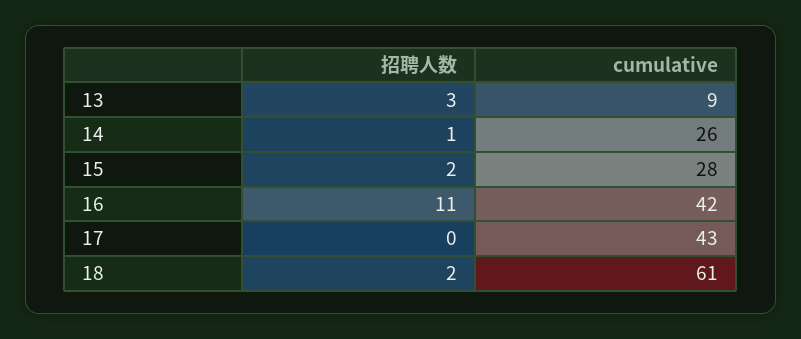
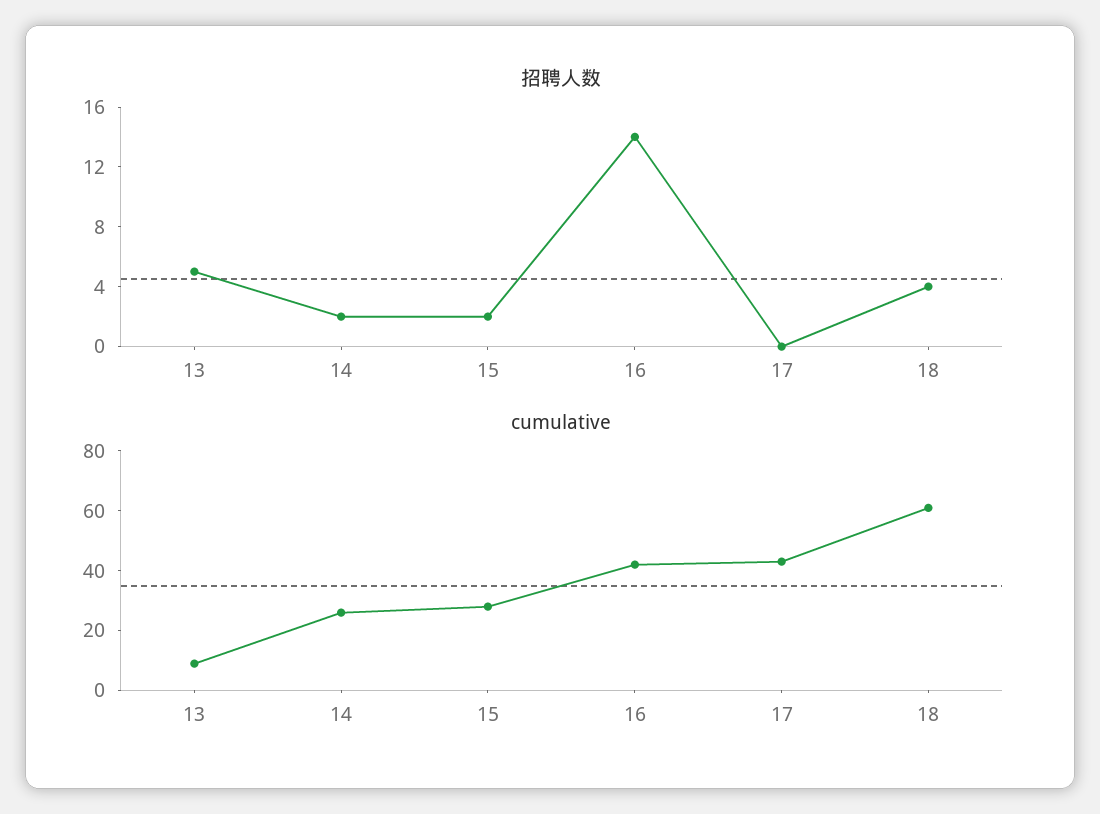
招聘人数, 13: 3 -> 5
招聘人数, 14: 1 -> 2
招聘人数, 16: 11 -> 14
招聘人数, 18: 2 -> 4

